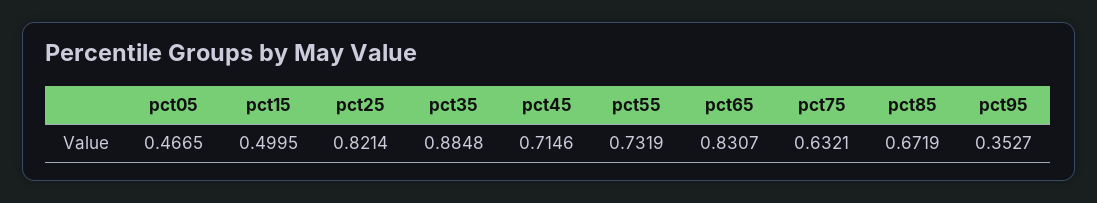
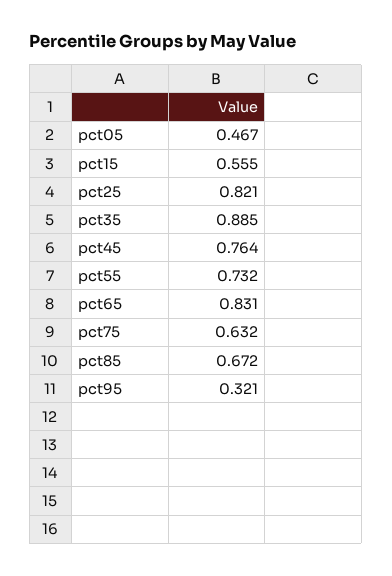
pct15: 0.4995 -> 0.555
pct45: 0.7146 -> 0.764
pct95: 0.3527 -> 0.321

